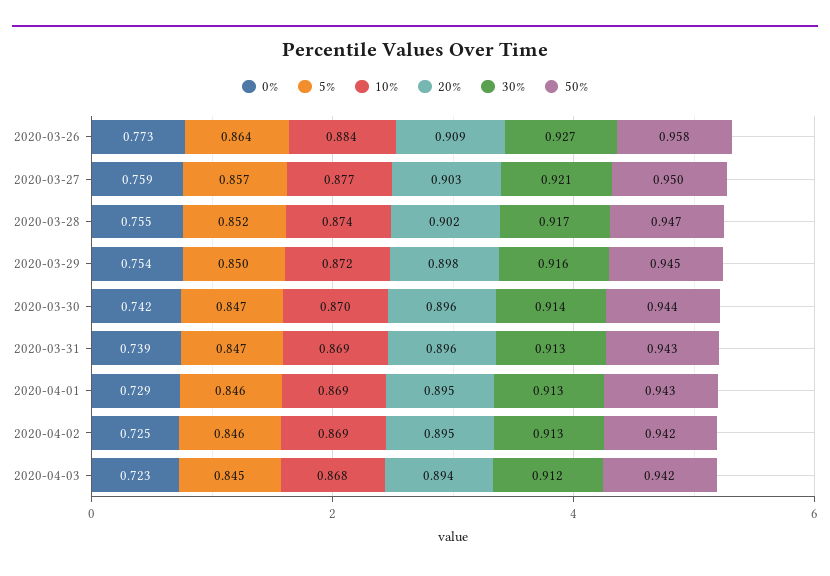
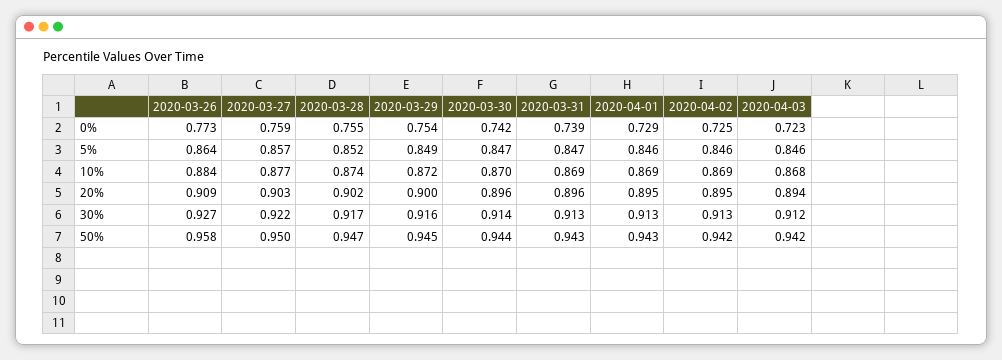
30%, 2020-03-27: 0.921 -> 0.922
5%, 2020-03-29: 0.85 -> 0.849
20%, 2020-03-29: 0.898 -> 0.9
5%, 2020-04-03: 0.845 -> 0.846

